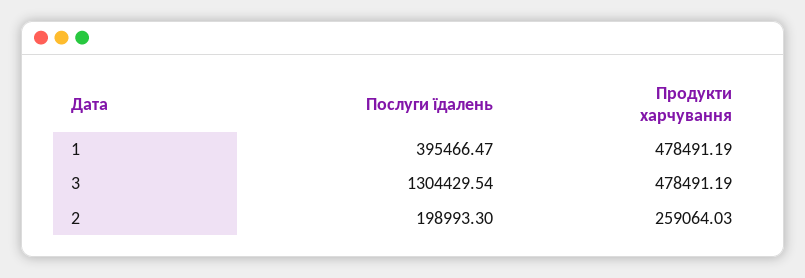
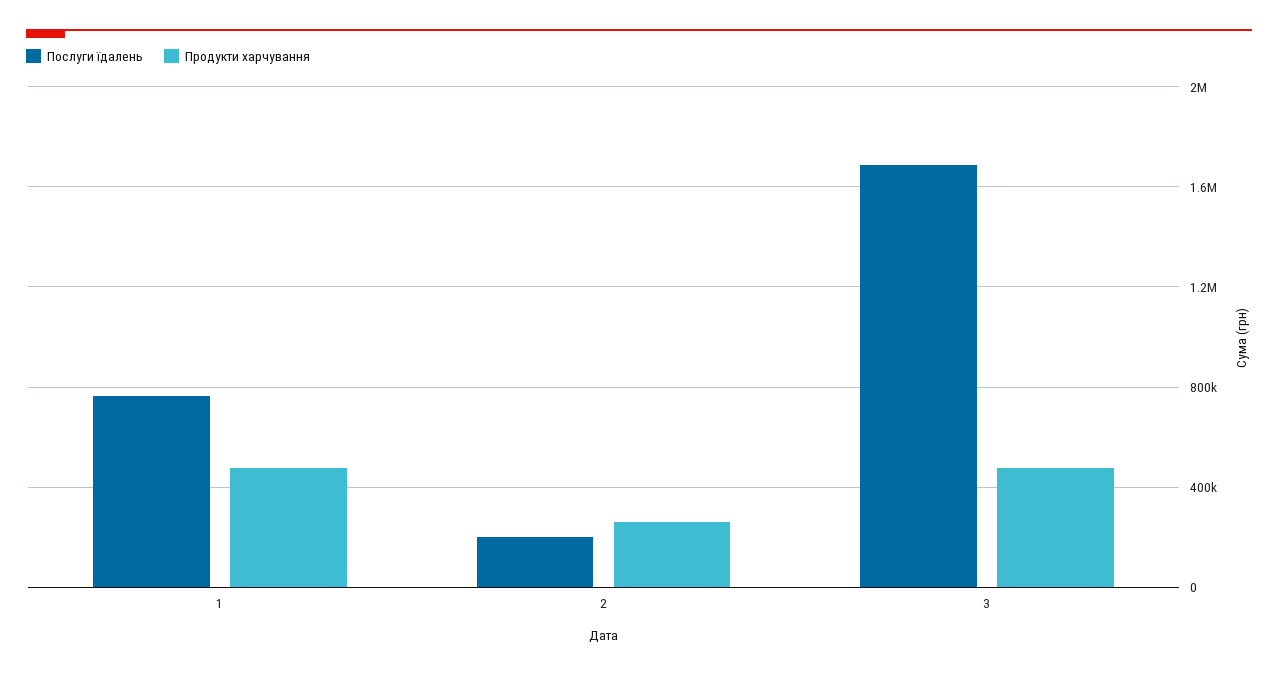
Послуги їдалень, 1: 395466.47 -> 750000
Послуги їдалень, 3: 1304429.54 -> 1700000

